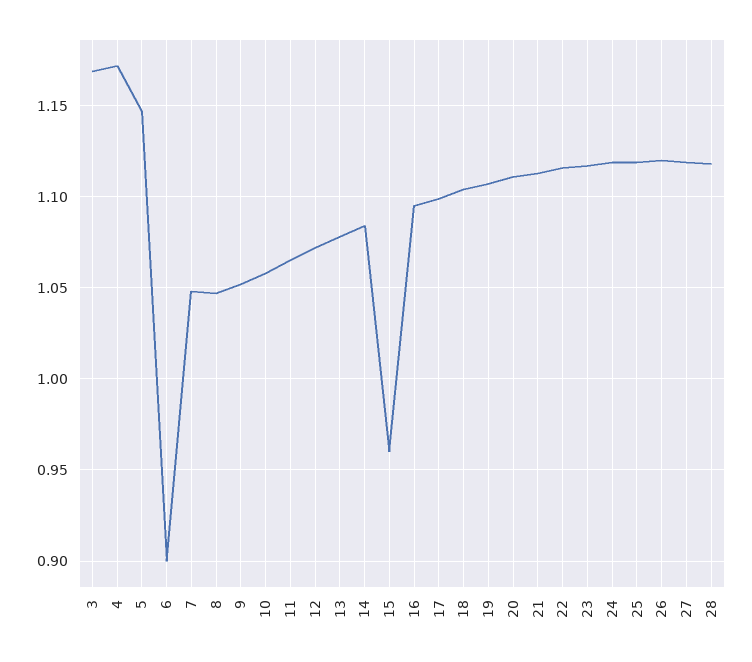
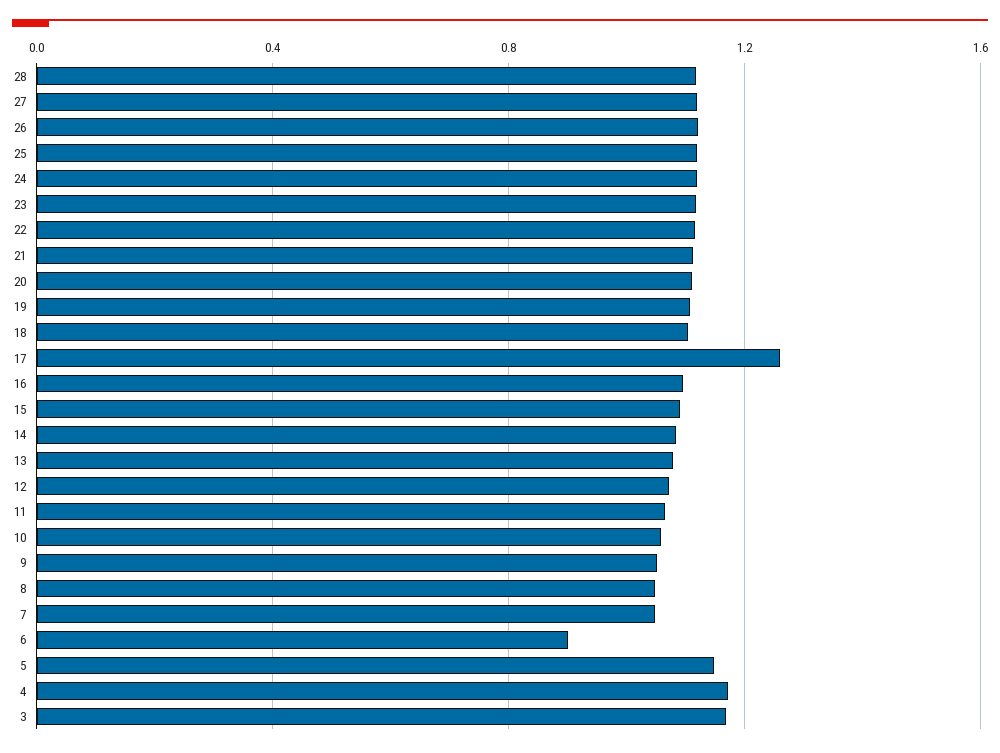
15: 0.96 -> 1.1
17: 1.1 -> 1.25

